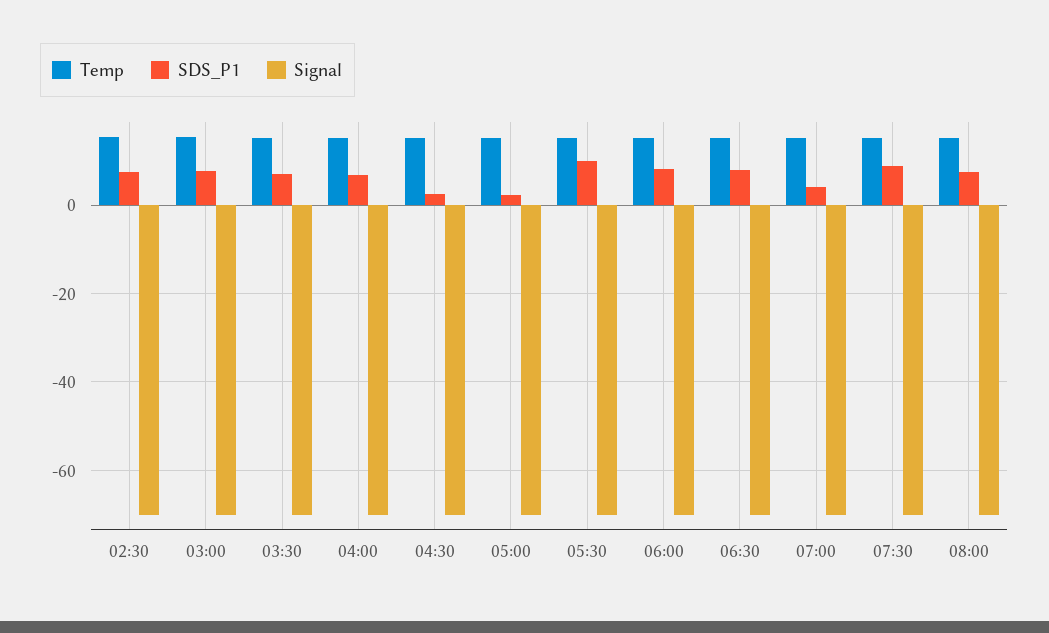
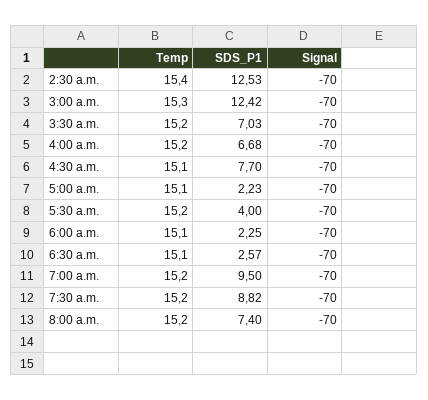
SDS_P1, 02:30: 8 -> 12.53
SDS_P1, 03:00: 8 -> 12.42
SDS_P1, 04:30: 2 -> 7.7
SDS_P1, 05:30: 10 -> 4
SDS_P1, 06:00: 8 -> 2.25
SDS_P1, 06:30: 8 -> 2.57
SDS_P1, 07:00: 4 -> 9.5

